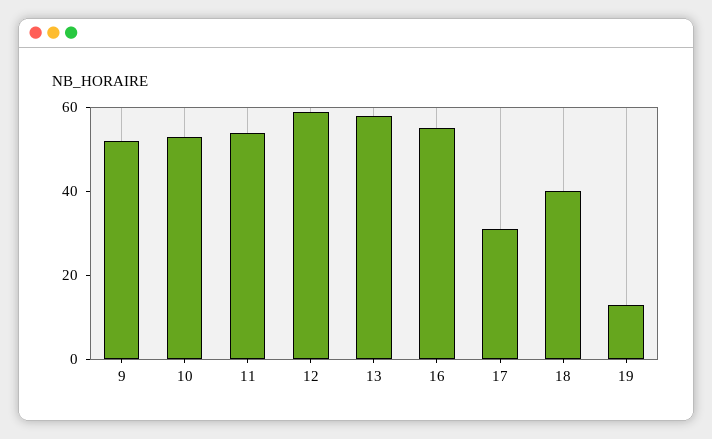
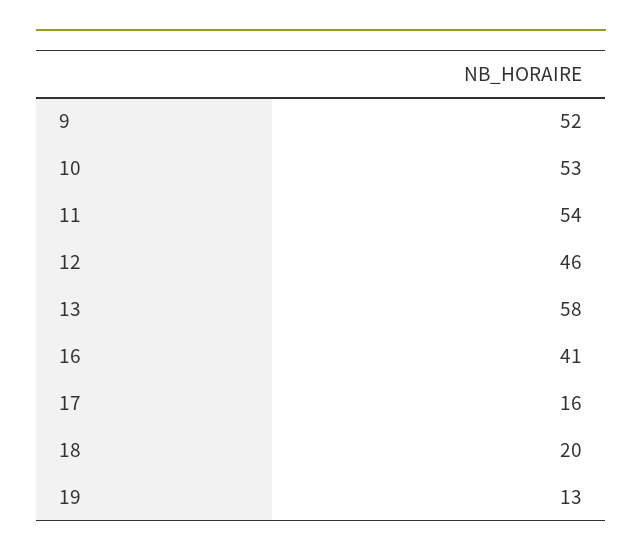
12: 60 -> 46
16: 55 -> 41
17: 30 -> 16
18: 40 -> 20

